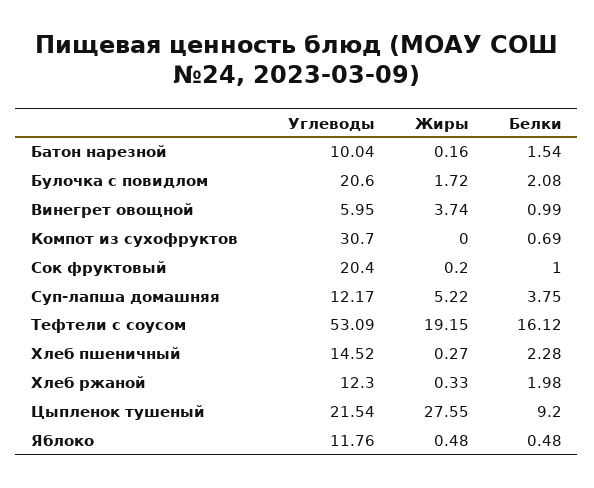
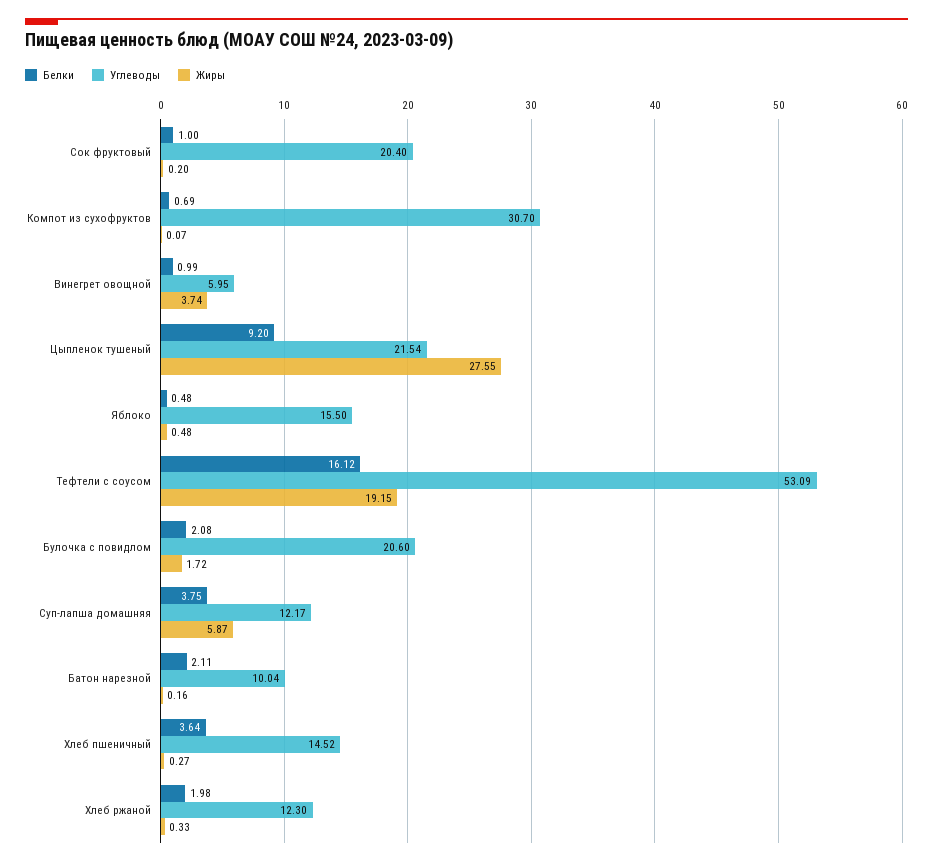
Белки, Батон нарезной: 1.54 -> 2.11
Жиры, Компот из сухофруктов: 0 -> 0.07
Жиры, Суп-лапша домашняя: 5.22 -> 5.87
Белки, Хлеб пшеничный: 2.28 -> 3.64
Углеводы, Яблоко: 11.76 -> 15.5

